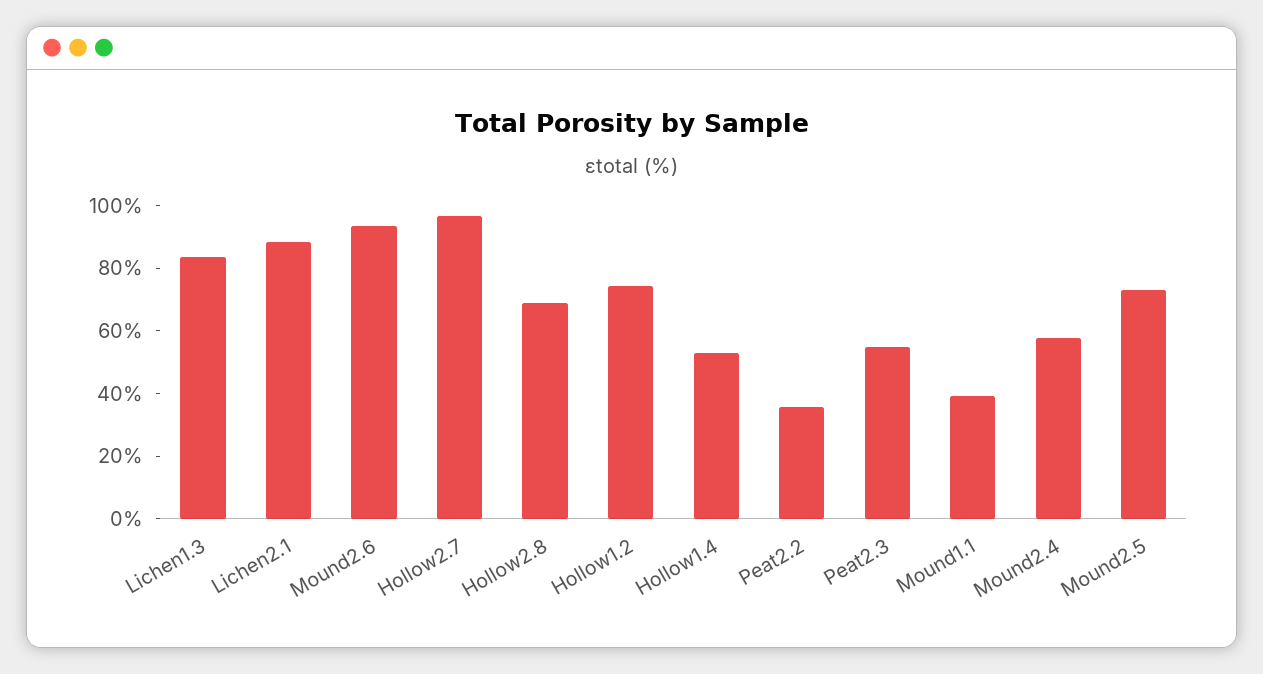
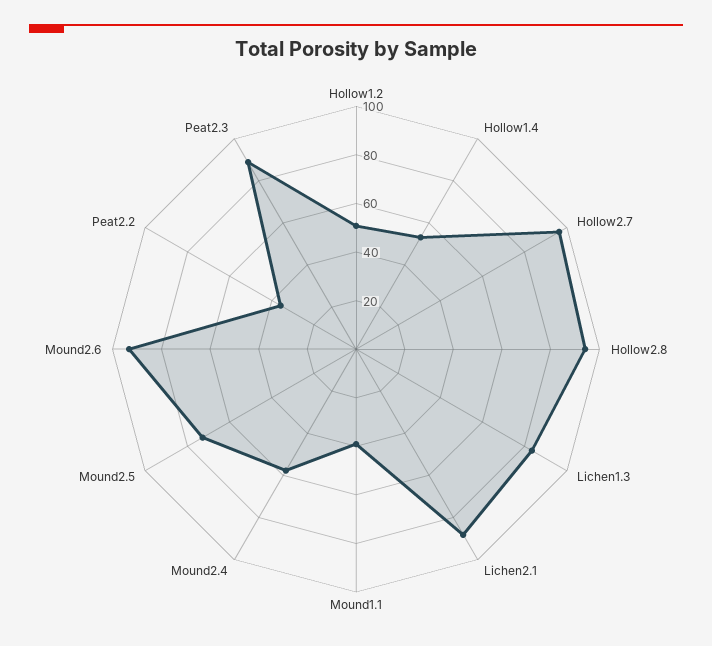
Hollow2.8: 70 -> 95
Hollow1.2: 75 -> 50
Peat2.3: 55 -> 90

